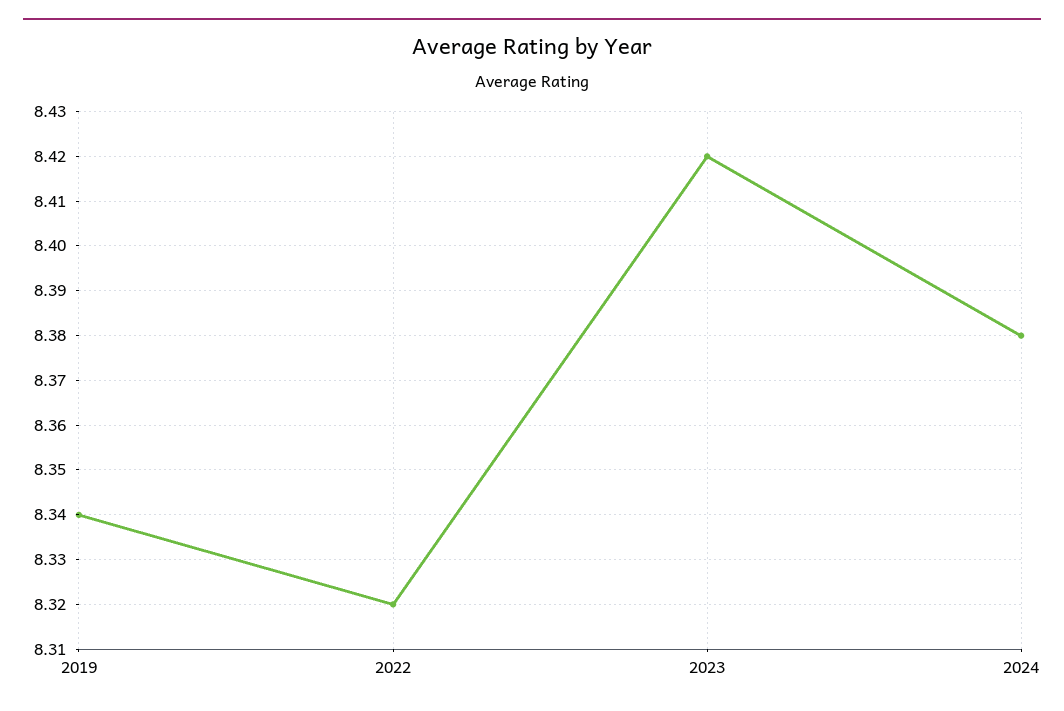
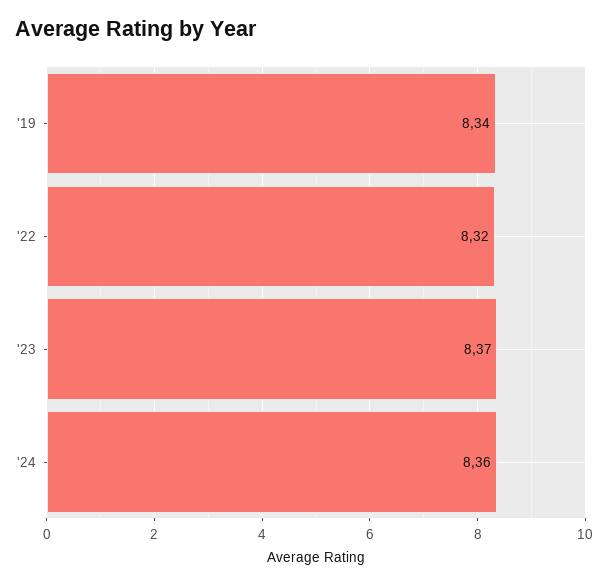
2023: 8.42 -> 8.37
2024: 8.38 -> 8.36

